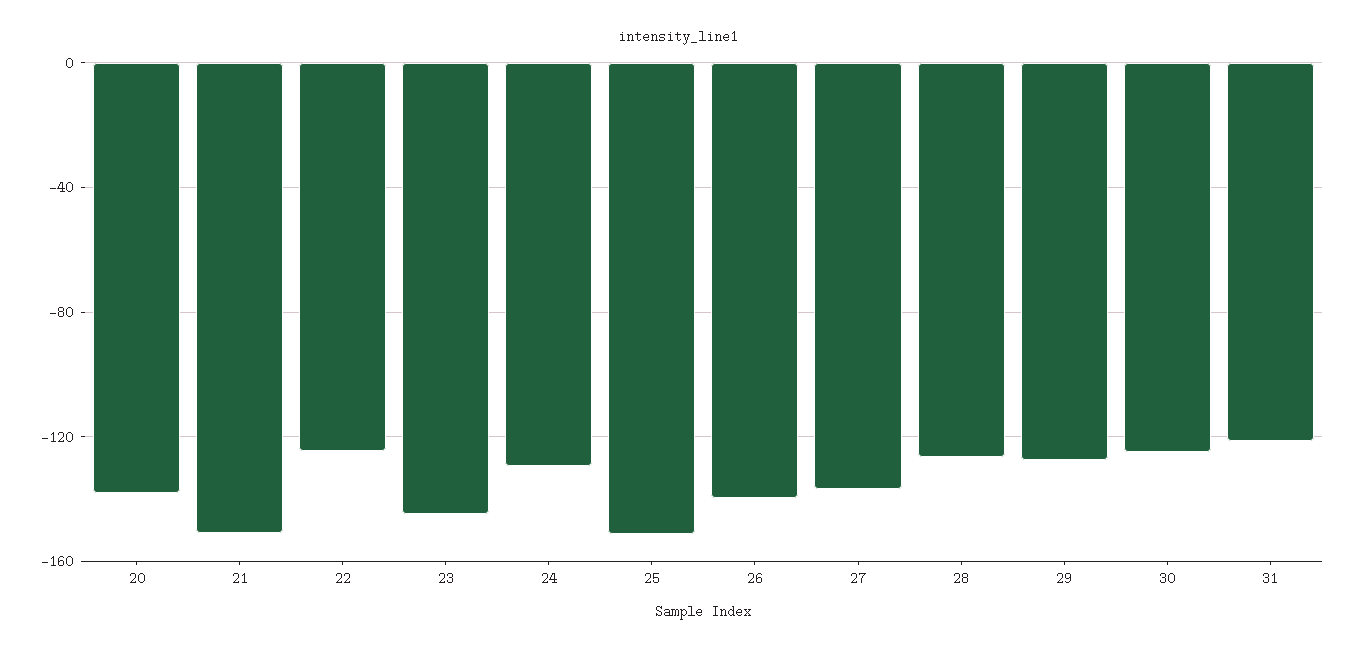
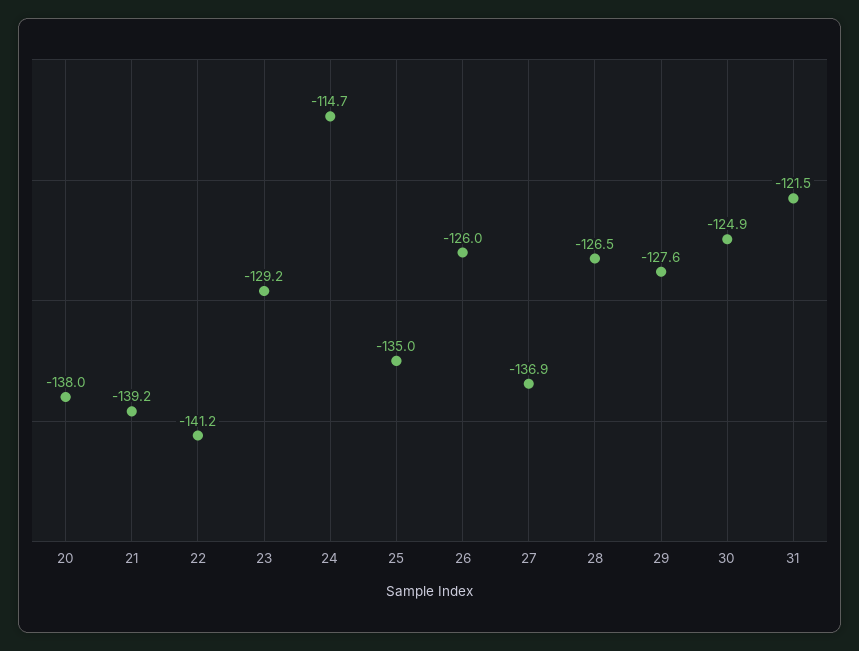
21: -150 -> -139.2
22: -125 -> -141.2
23: -145 -> -129.2
24: -130 -> -114.7
25: -150 -> -135
26: -140 -> -126

